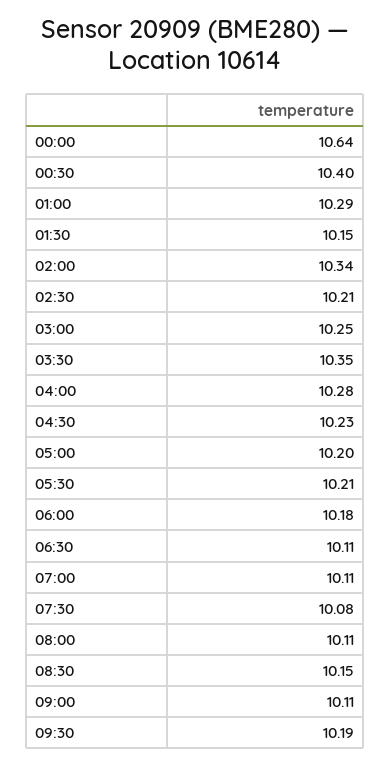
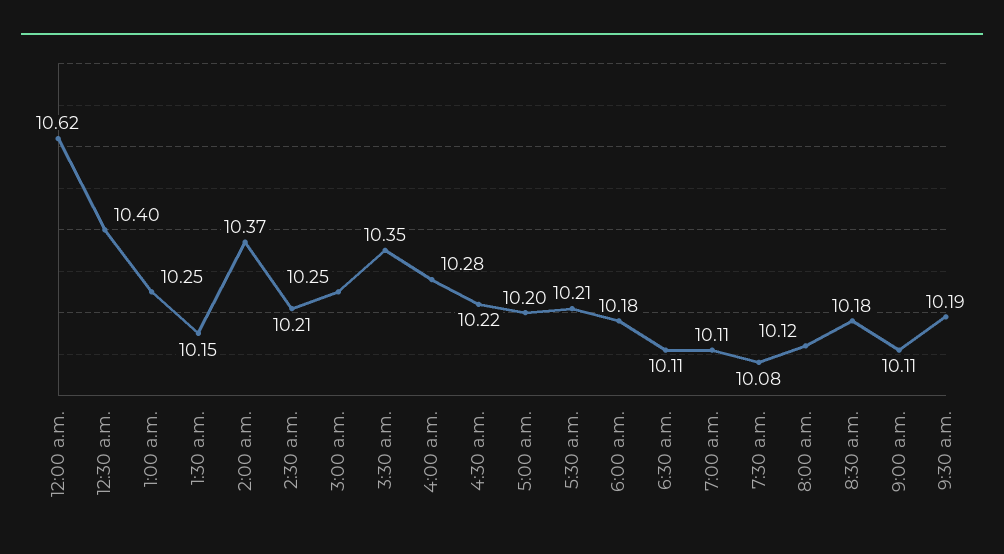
00:00: 10.64 -> 10.62
01:00: 10.29 -> 10.25
02:00: 10.34 -> 10.37
04:30: 10.23 -> 10.22
08:00: 10.11 -> 10.12
08:30: 10.15 -> 10.18

